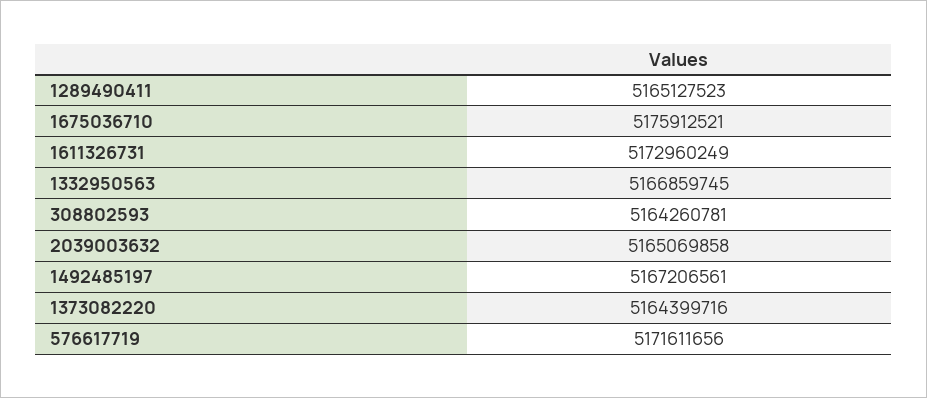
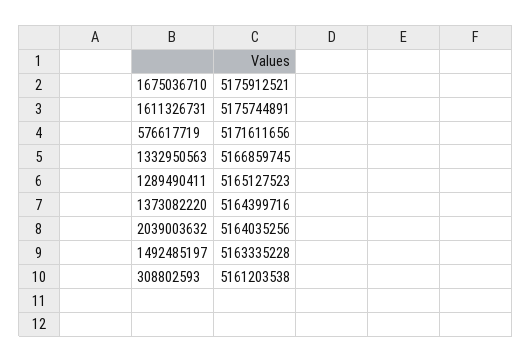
1611326731: 5172960249 -> 5175744891
308802593: 5164260781 -> 5161203538
2039003632: 5165069858 -> 5164035256
1492485197: 5167206561 -> 5163335228

